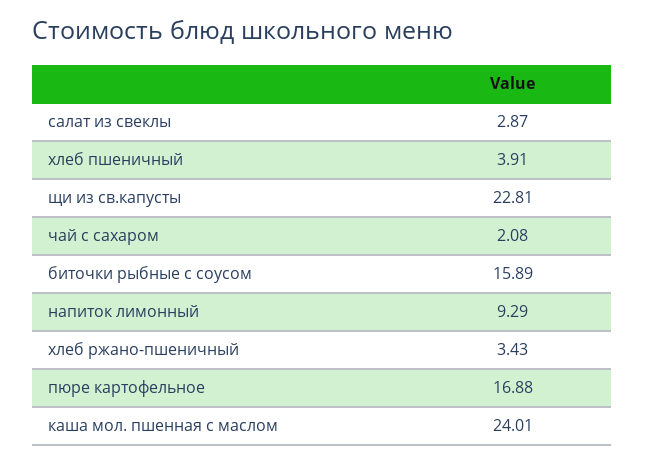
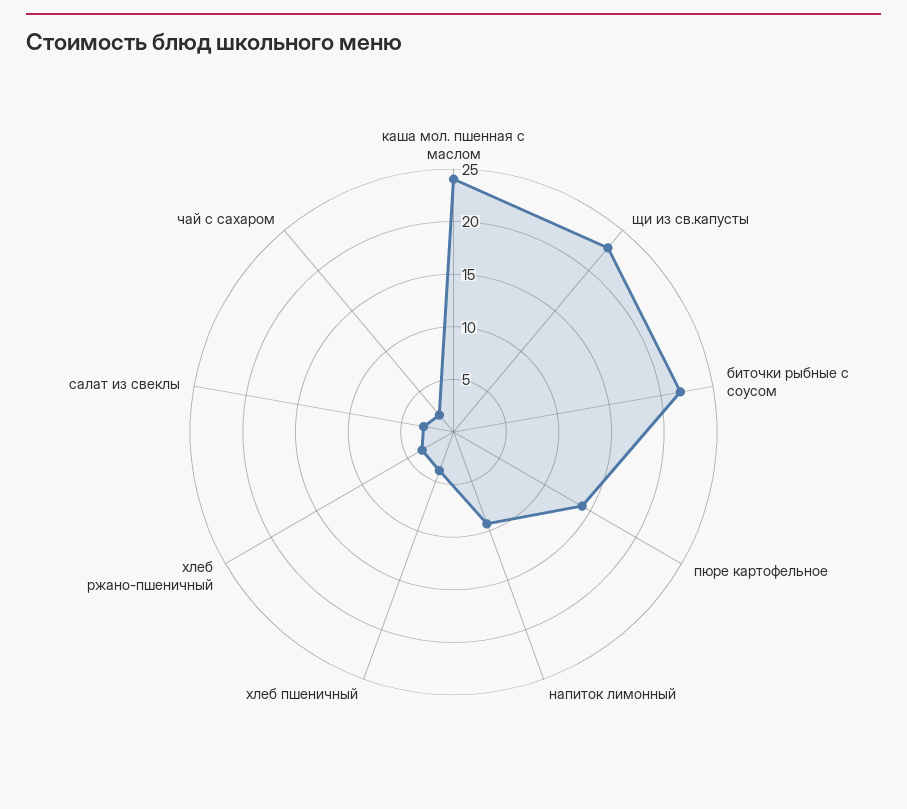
биточки рыбные с соусом: 15.89 -> 22
пюре картофельное: 16.88 -> 14

